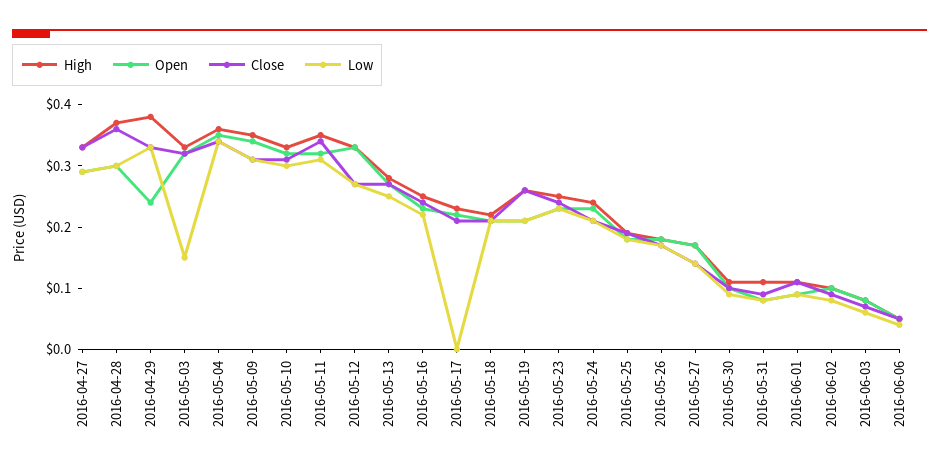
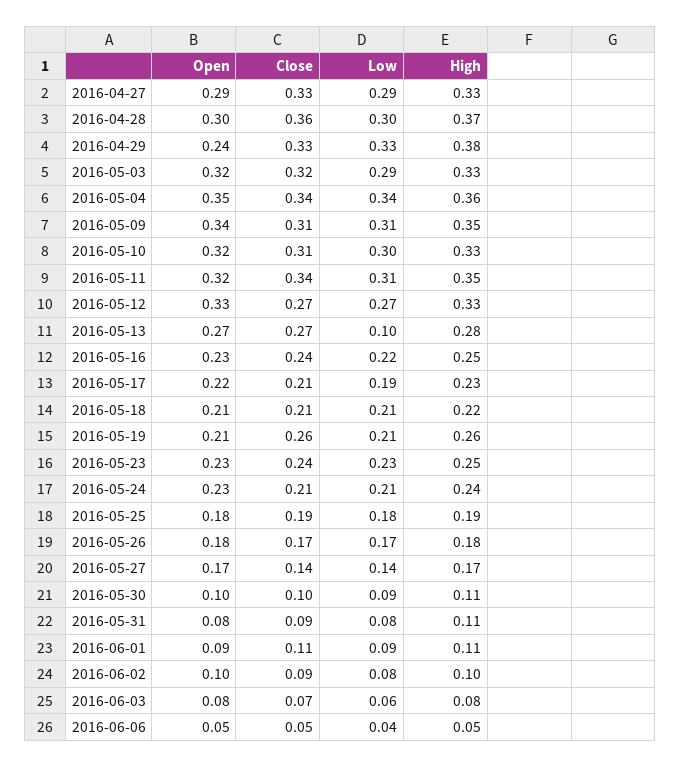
Low, 2016-05-03: 0.15 -> 0.29
Low, 2016-05-13: 0.25 -> 0.1
Low, 2016-05-17: 0 -> 0.19

